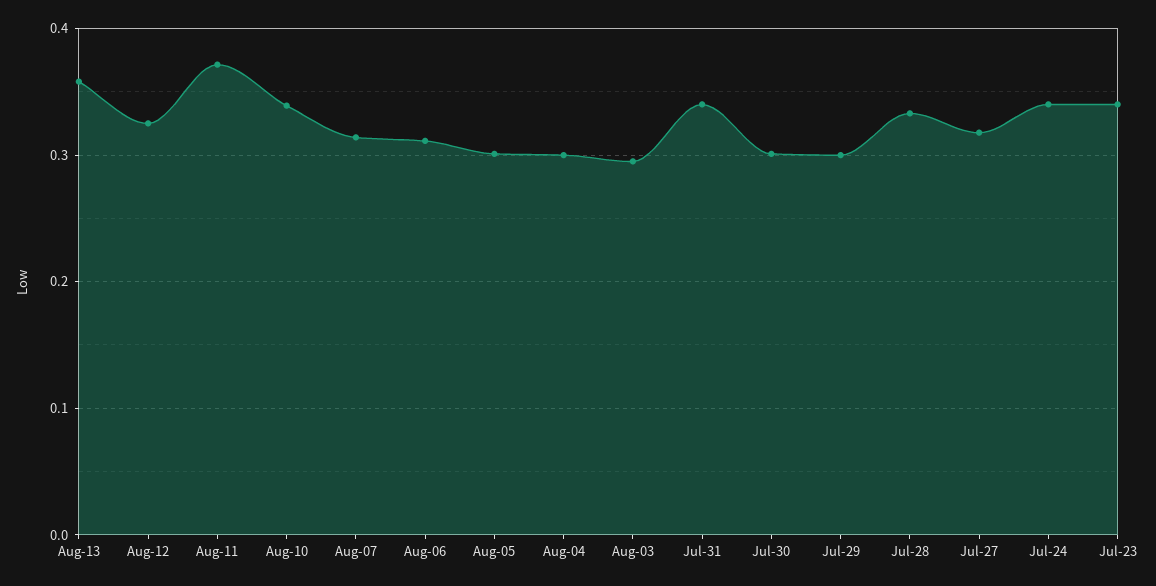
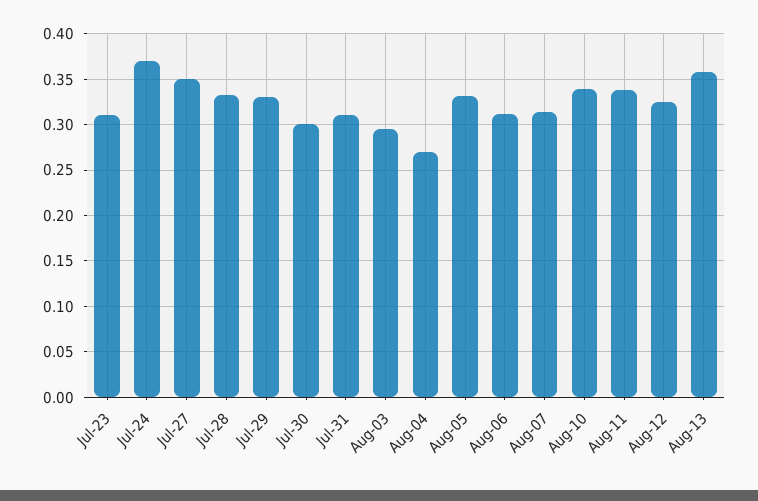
Aug-11: 0.37 -> 0.34
Aug-05: 0.3 -> 0.33
Aug-04: 0.3 -> 0.27
Jul-31: 0.34 -> 0.31
Jul-29: 0.3 -> 0.33
Jul-27: 0.32 -> 0.35
Jul-24: 0.34 -> 0.37
Jul-23: 0.34 -> 0.31

